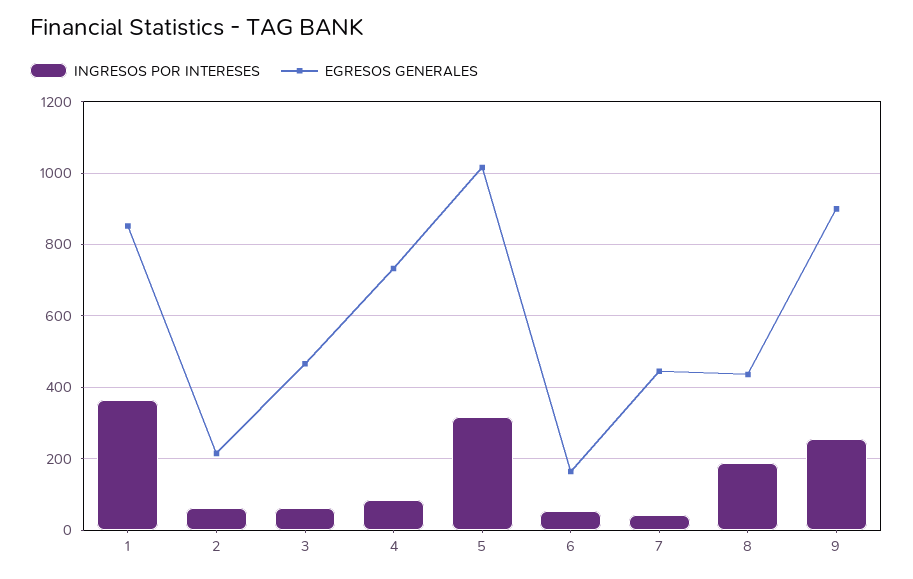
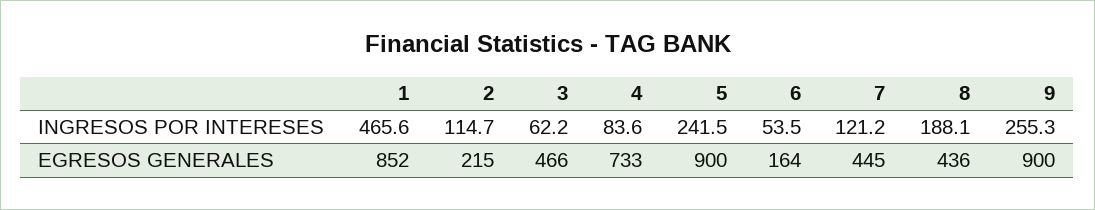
INGRESOS POR INTERESES, 1: 360 -> 465.6
INGRESOS POR INTERESES, 2: 60 -> 114.7
INGRESOS POR INTERESES, 5: 320 -> 241.5
EGRESOS GENERALES, 5: 1020 -> 900
INGRESOS POR INTERESES, 7: 40 -> 121.2

